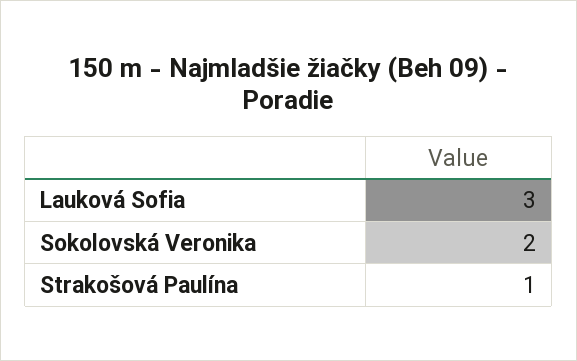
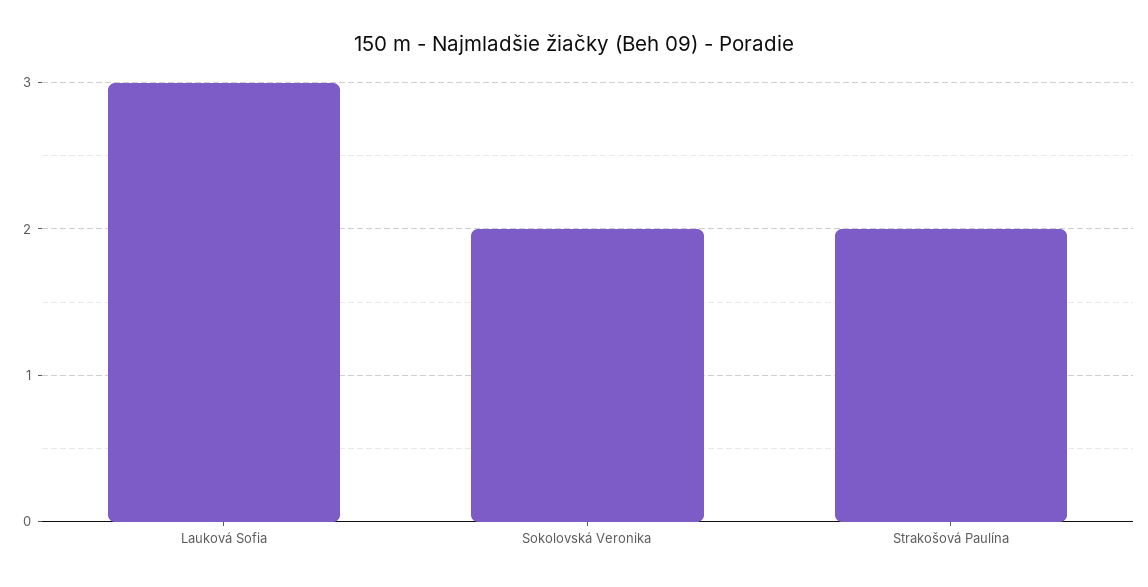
Strakošová Paulína: 1 -> 2

